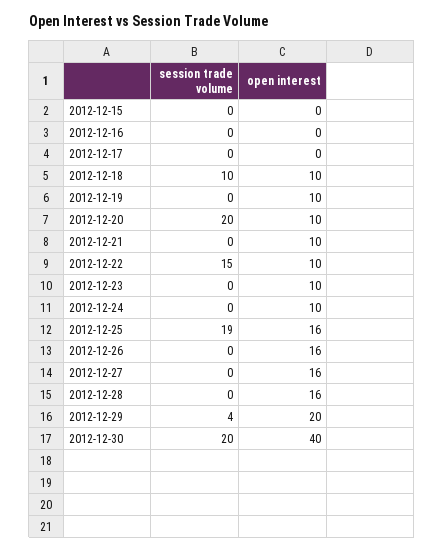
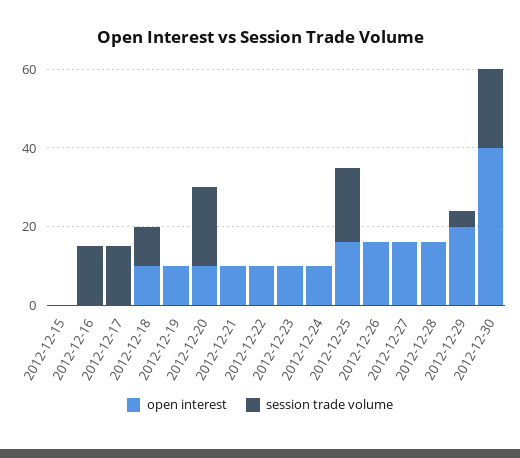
session trade volume, 2012-12-16: 0 -> 15
session trade volume, 2012-12-17: 0 -> 15
session trade volume, 2012-12-22: 15 -> 0

